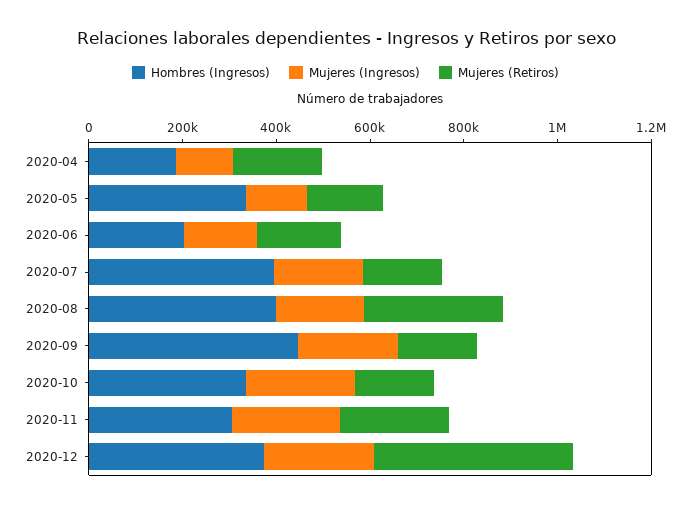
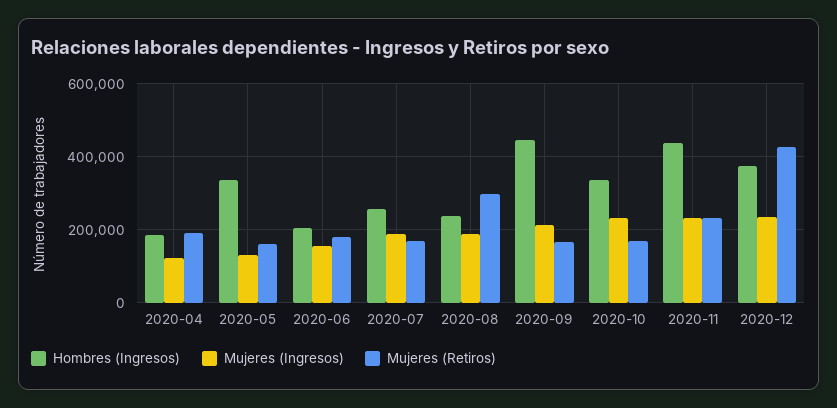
Hombres (Ingresos), 2020-07: 400000 -> 260000
Hombres (Ingresos), 2020-08: 400000 -> 240000
Hombres (Ingresos), 2020-11: 300000 -> 440000

